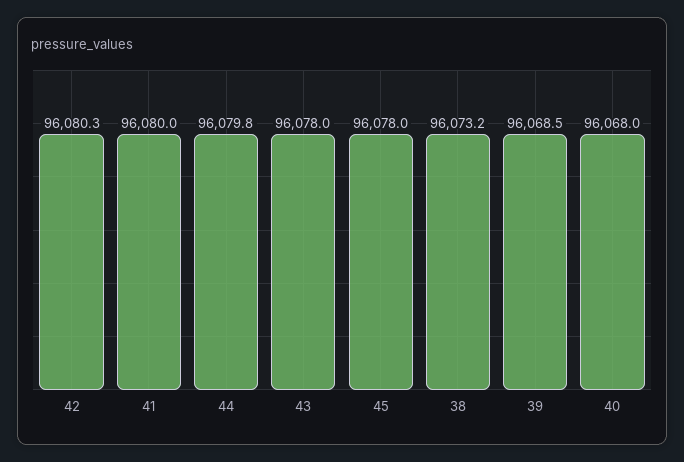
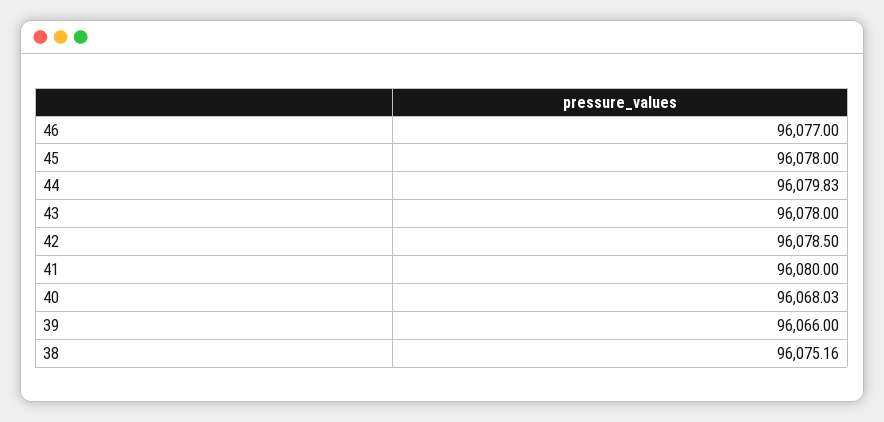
42: 96080.3 -> 96078.5
38: 96073.2 -> 96075.16
39: 96068.5 -> 96066
46: none -> 96077

